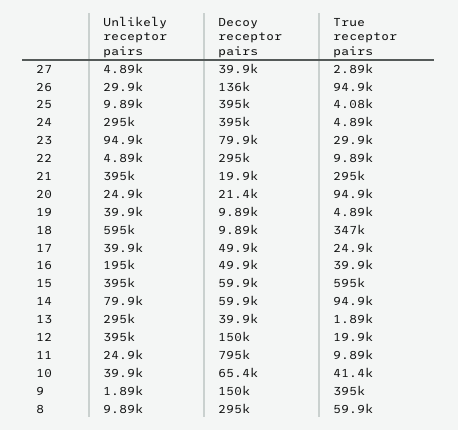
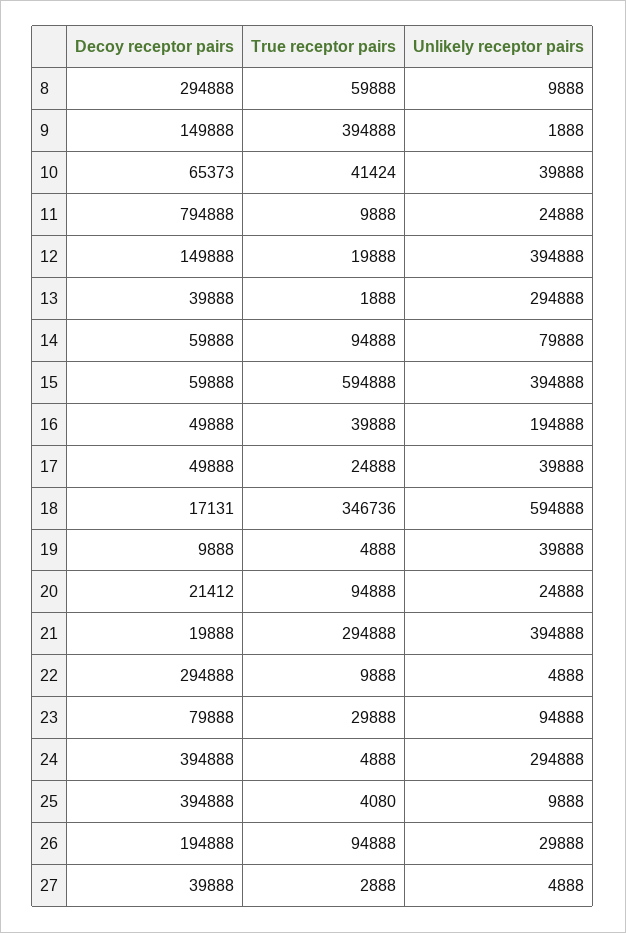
Decoy receptor pairs, 26: 136000 -> 194888
Decoy receptor pairs, 18: 9890 -> 17131

